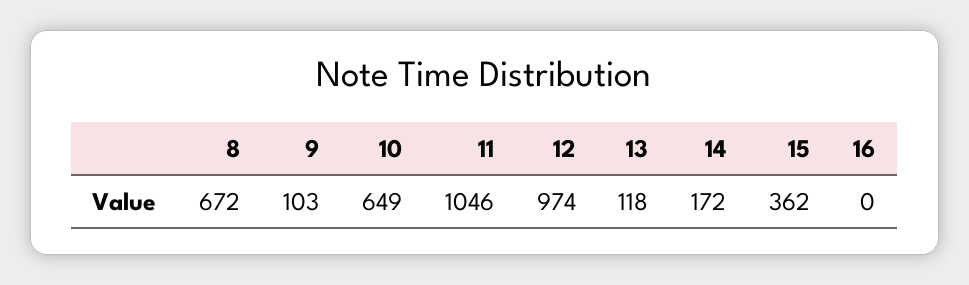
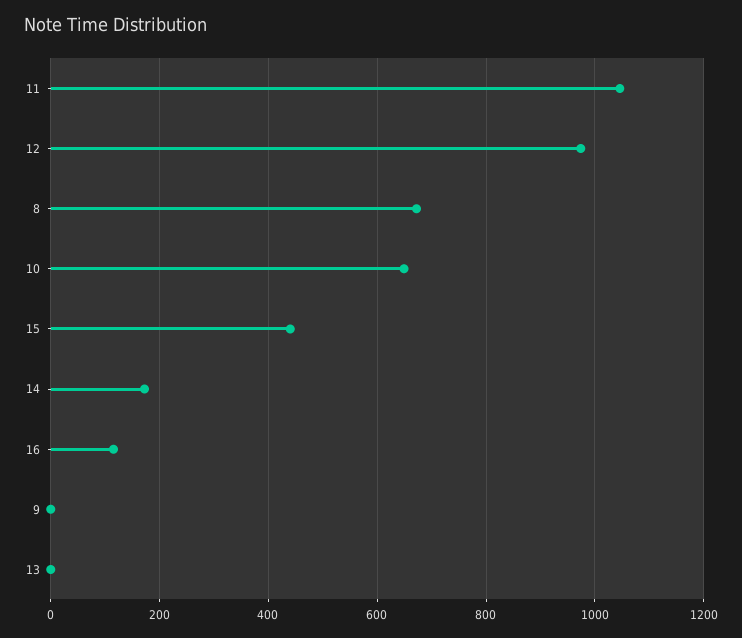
9: 103 -> 0
13: 118 -> 0
15: 362 -> 440
16: 0 -> 120

